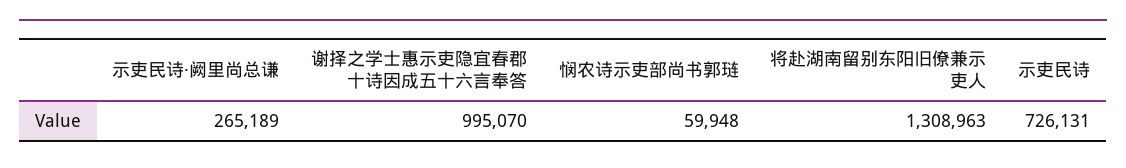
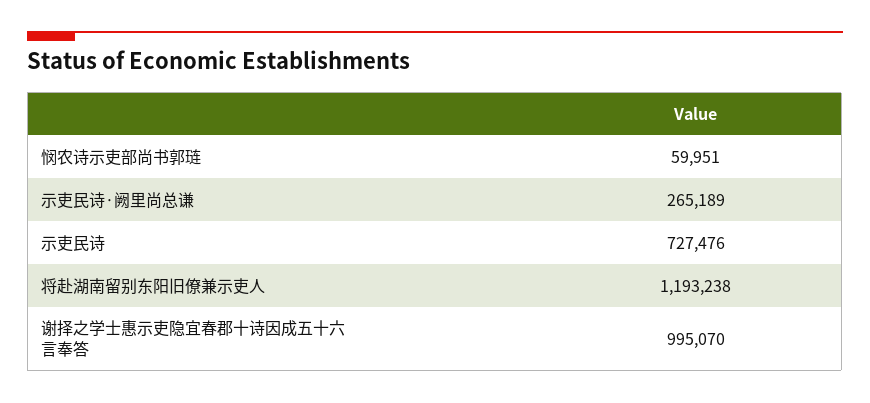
悯农诗示吏部尚书郭琏: 59948 -> 59951
将赴湖南留别东阳旧僚兼示吏人: 1308963 -> 1193238
示吏民诗: 726131 -> 727476

